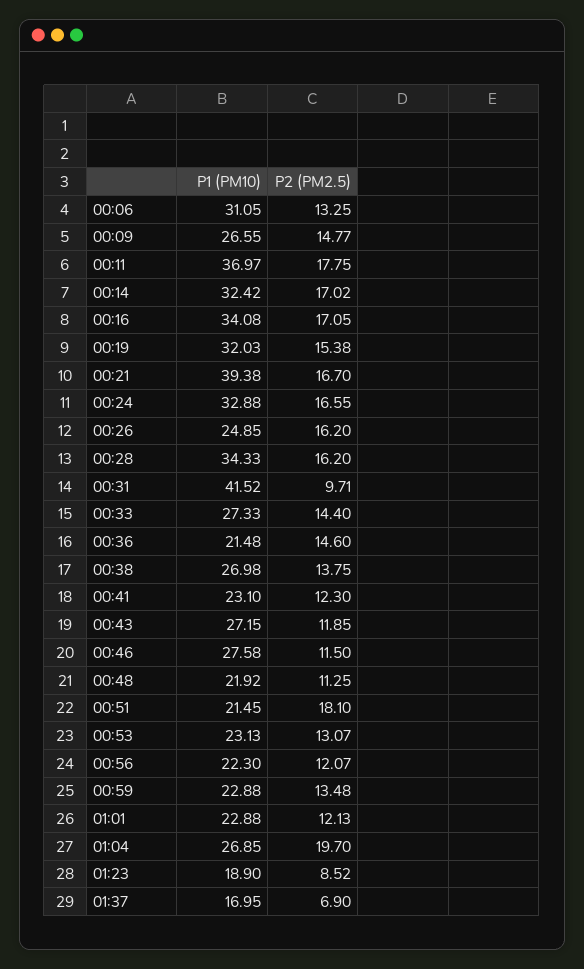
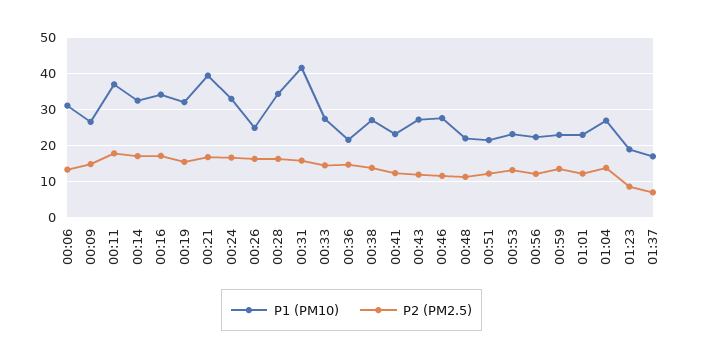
P2 (PM2.5), 00:31: 9.71 -> 16
P2 (PM2.5), 00:51: 18.1 -> 12
P2 (PM2.5), 01:04: 19.7 -> 14

